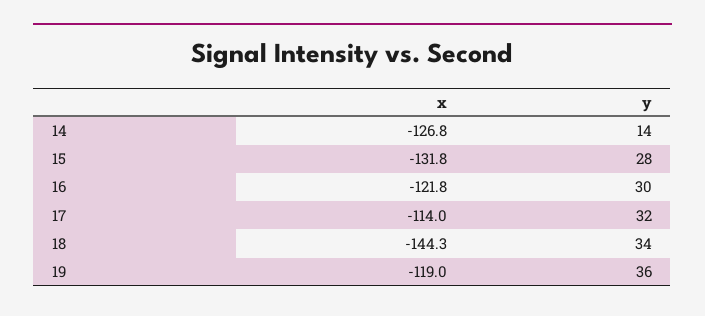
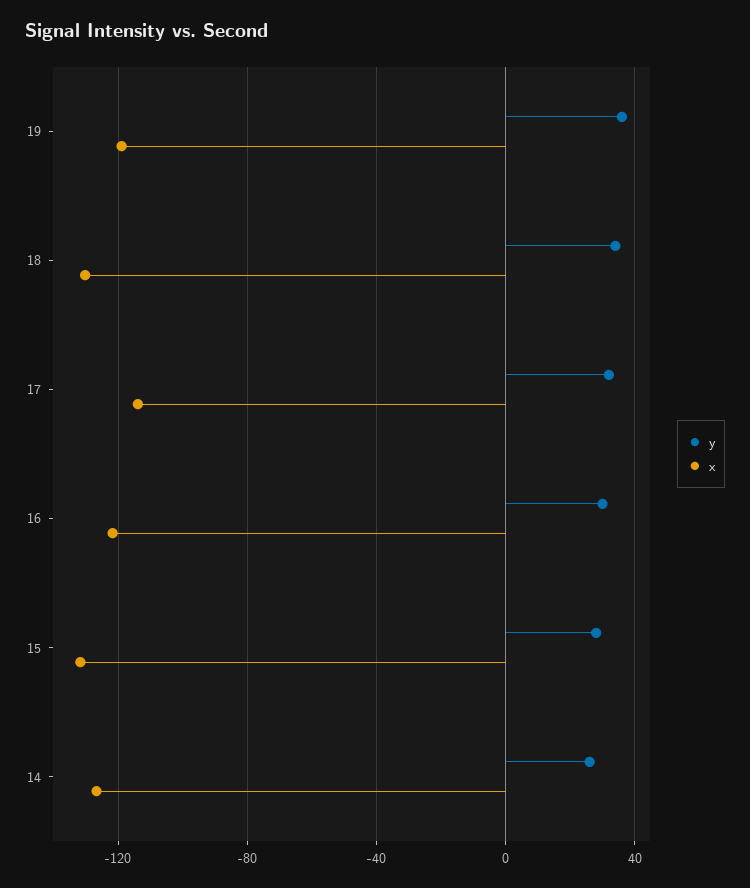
y, 14: 14 -> 25
x, 18: -144.3 -> -130

